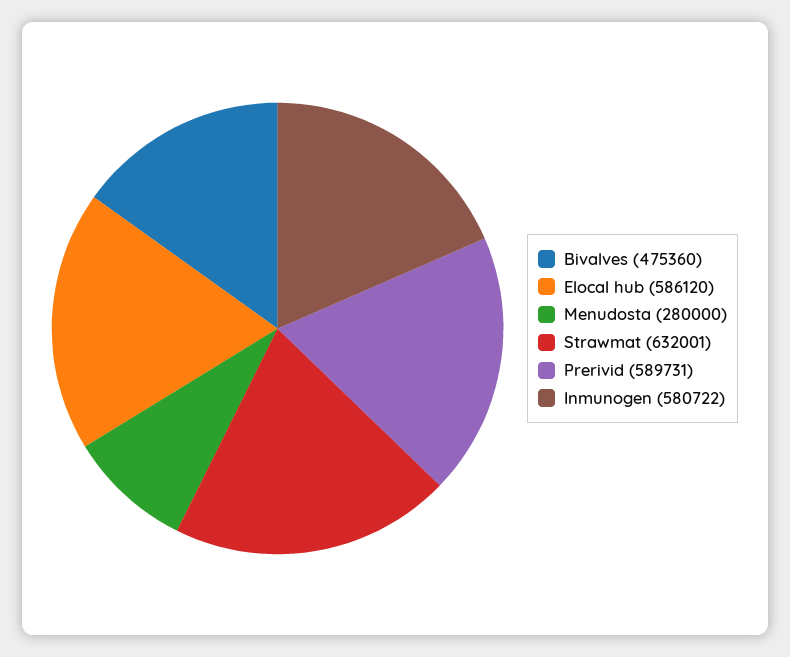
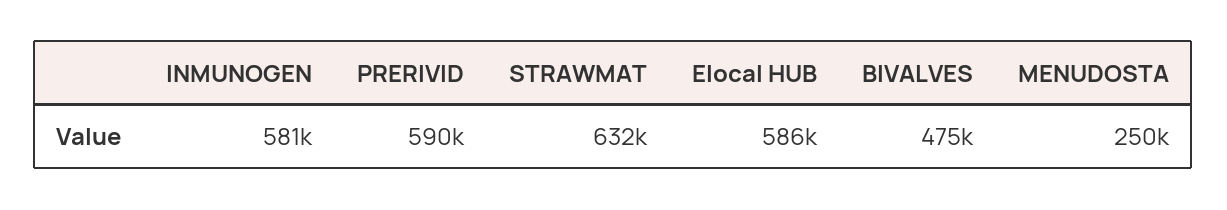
Menudosta: 280000 -> 250000

